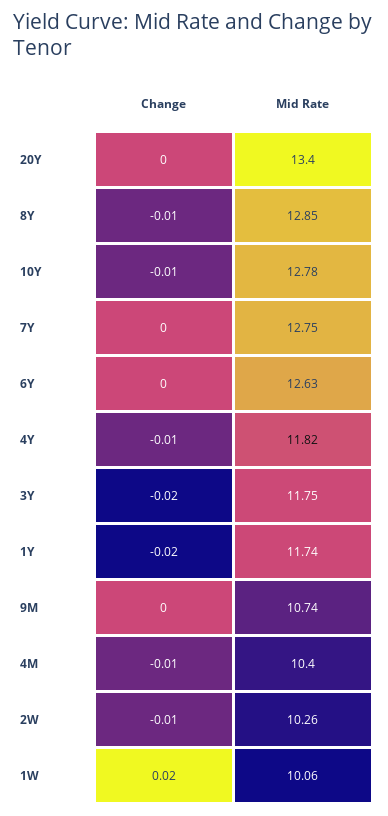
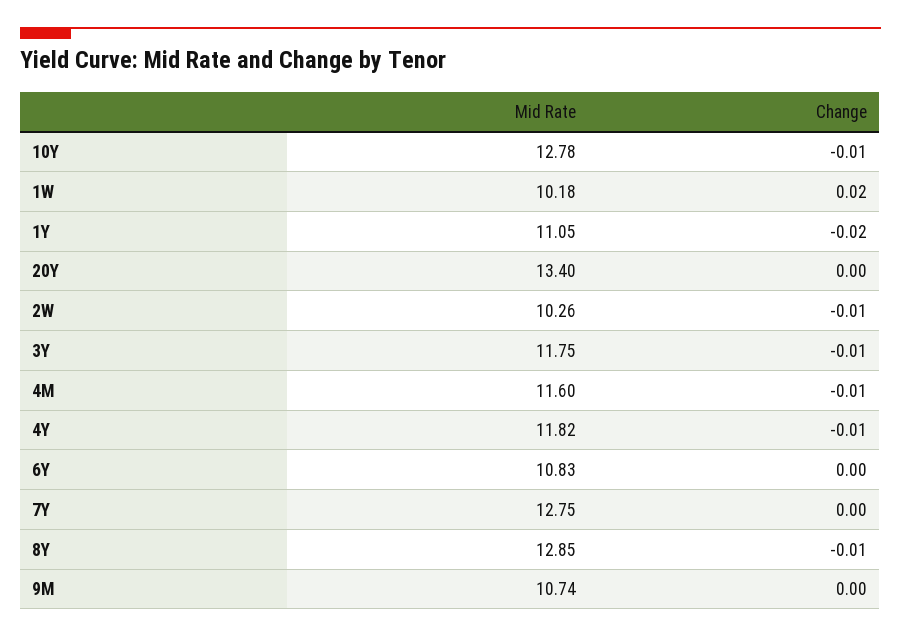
Mid Rate, 6Y: 12.63 -> 10.83
Change, 3Y: -0.02 -> -0.01
Mid Rate, 1Y: 11.74 -> 11.05
Mid Rate, 4M: 10.4 -> 11.6
Mid Rate, 1W: 10.06 -> 10.18

